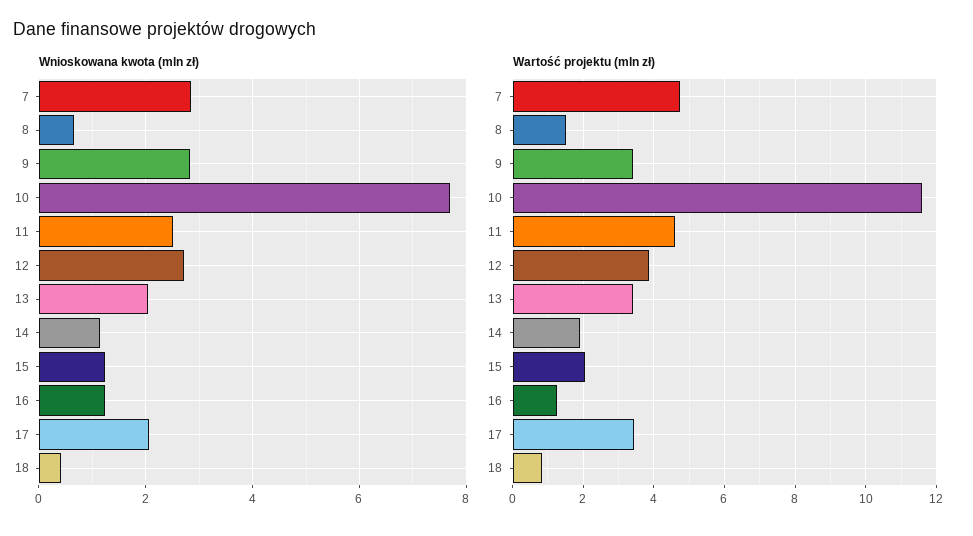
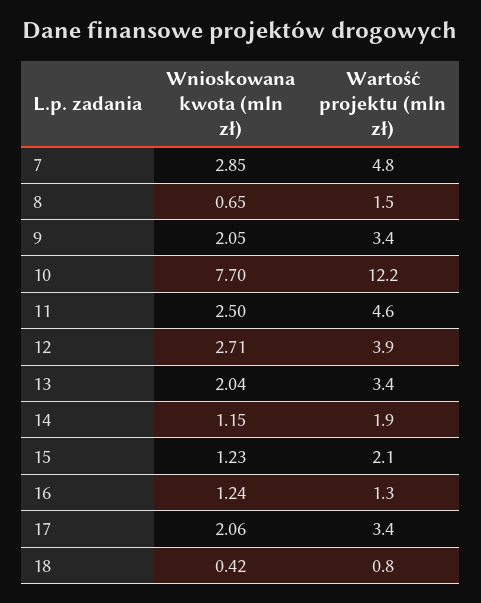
Wnioskowana kwota (mln zł), 9: 2.8 -> 2.05
Wartość projektu (mln zł), 10: 11.6 -> 12.2

